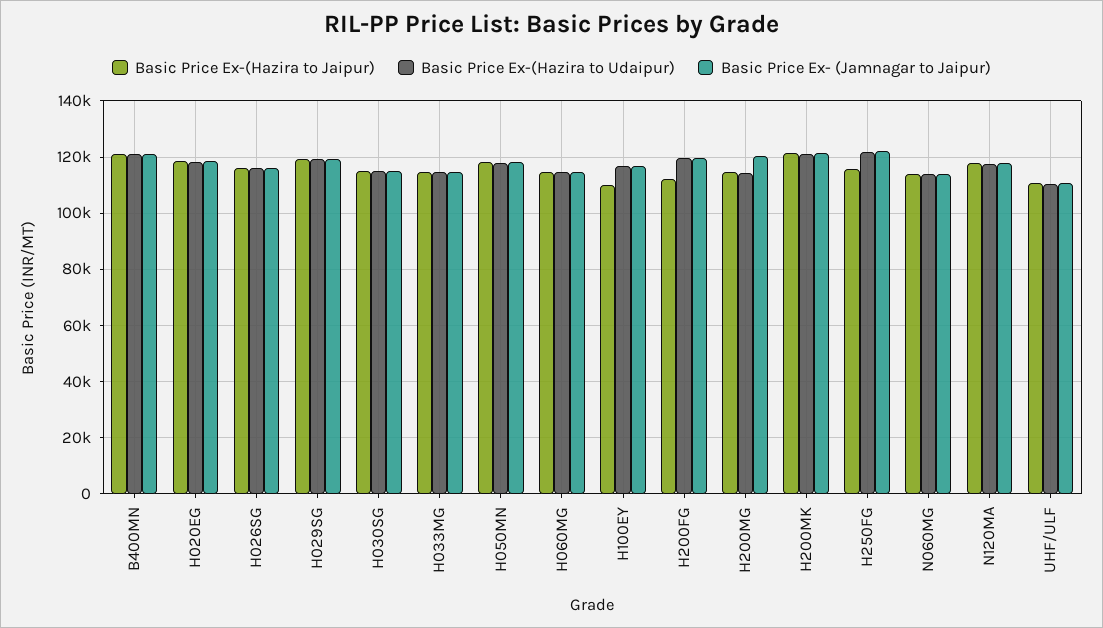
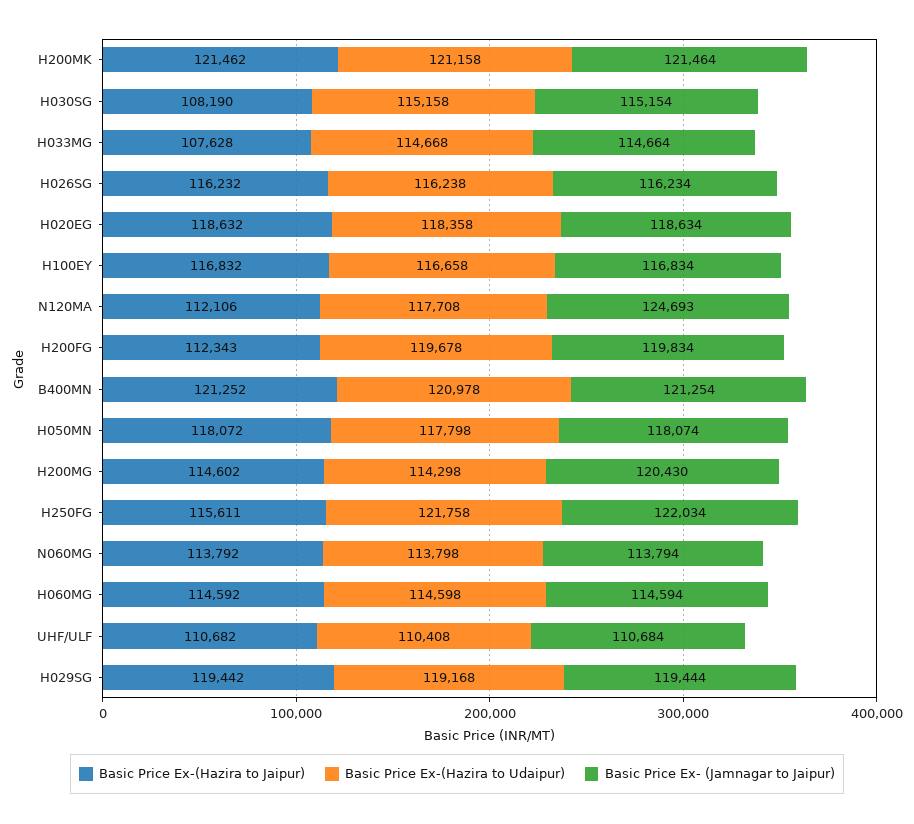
Basic Price Ex-(Hazira to Jaipur), H030SG: 115000 -> 108190
Basic Price Ex-(Hazira to Jaipur), H033MG: 115000 -> 107628
Basic Price Ex-(Hazira to Jaipur), H100EY: 110000 -> 116832
Basic Price Ex-(Hazira to Jaipur), N120MA: 117500 -> 112106
Basic Price Ex- (Jamnagar to Jaipur), N120MA: 117500 -> 124693

